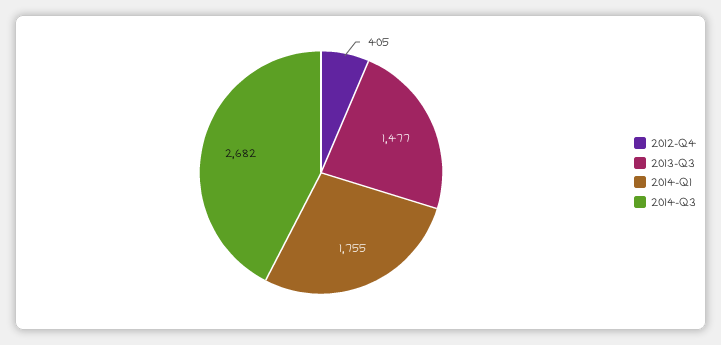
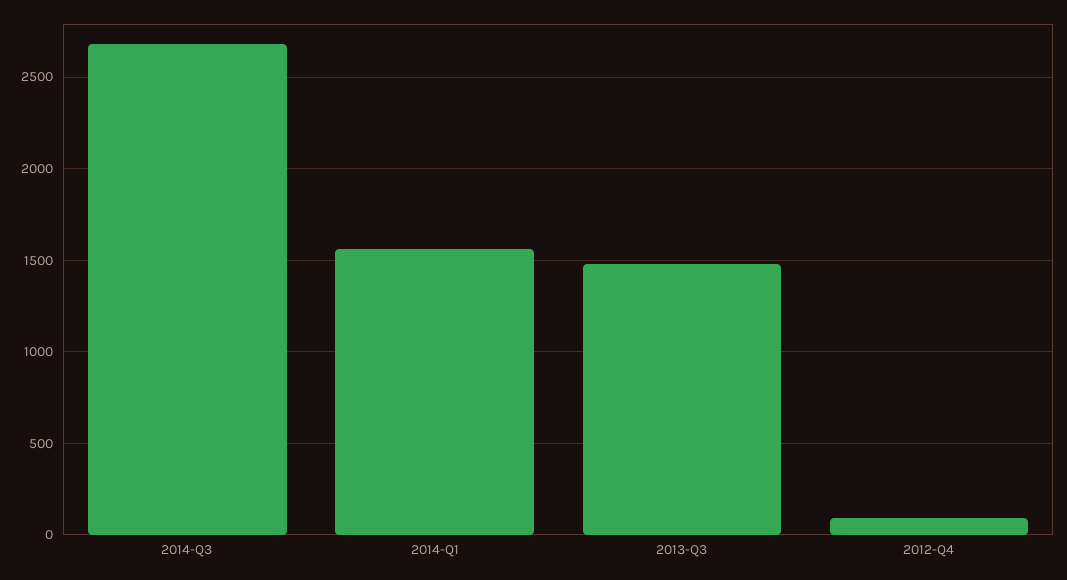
2012-Q4: 405 -> 100
2014-Q1: 1755 -> 1550

